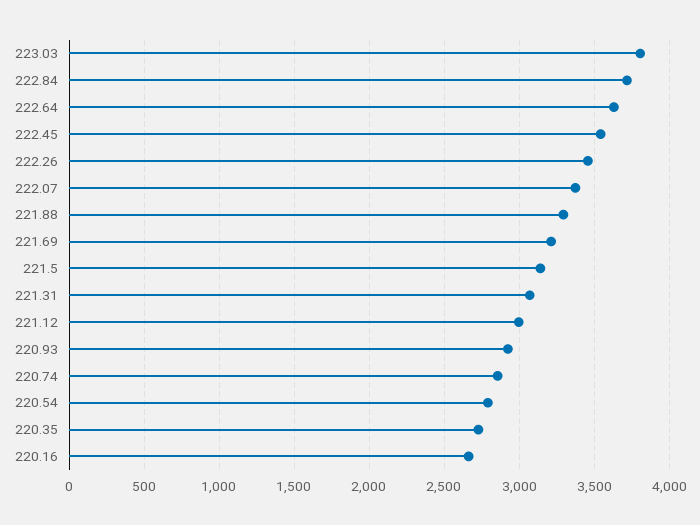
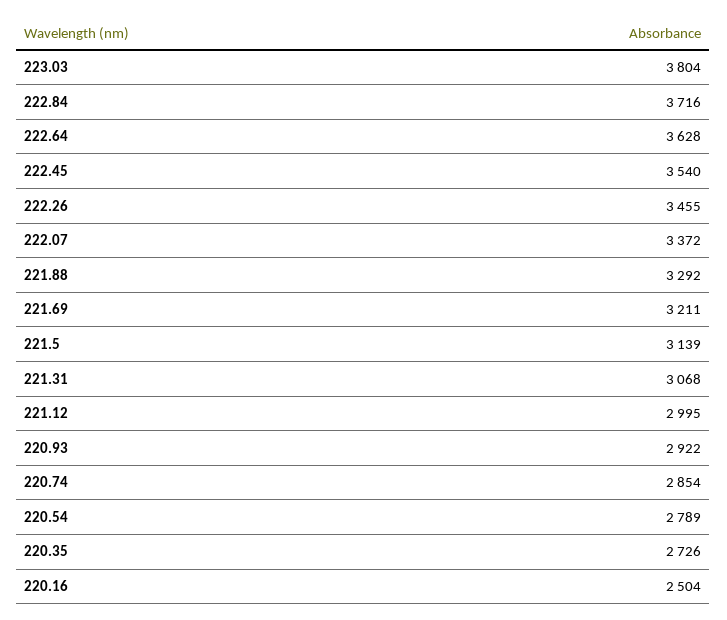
220.16: 2650 -> 2504

